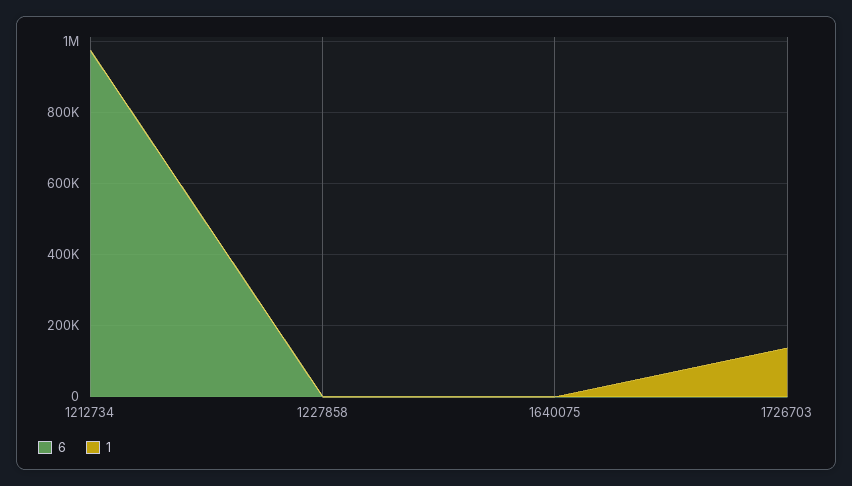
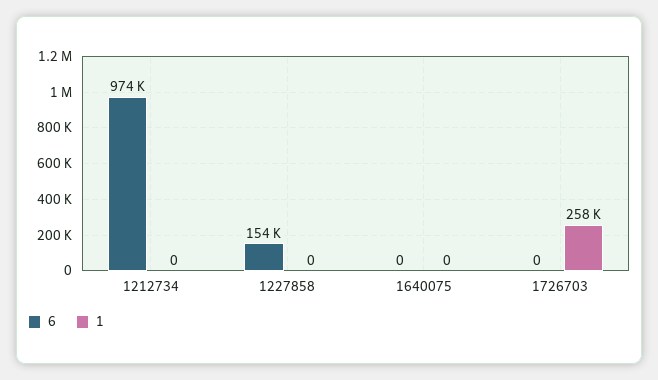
6, 1227858: 0 -> 154000
1, 1726703: 150000 -> 258000

